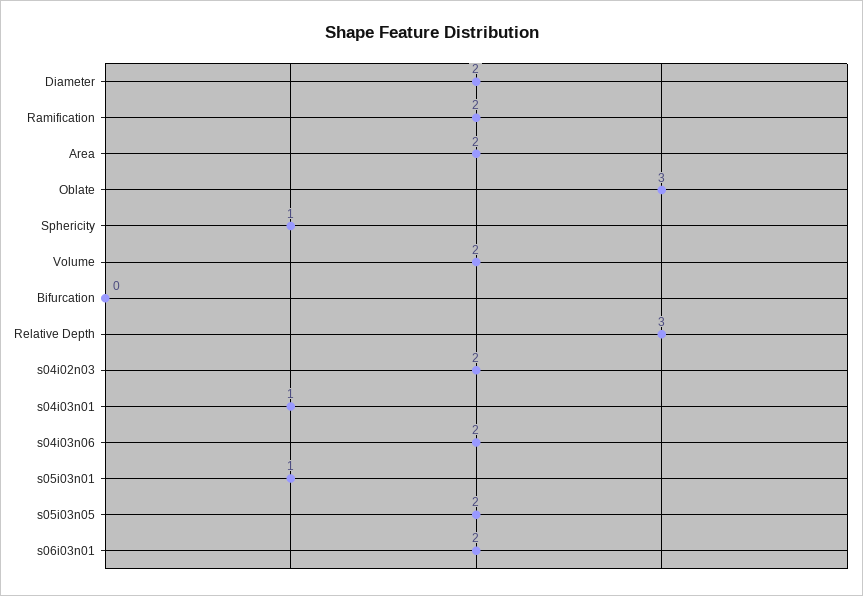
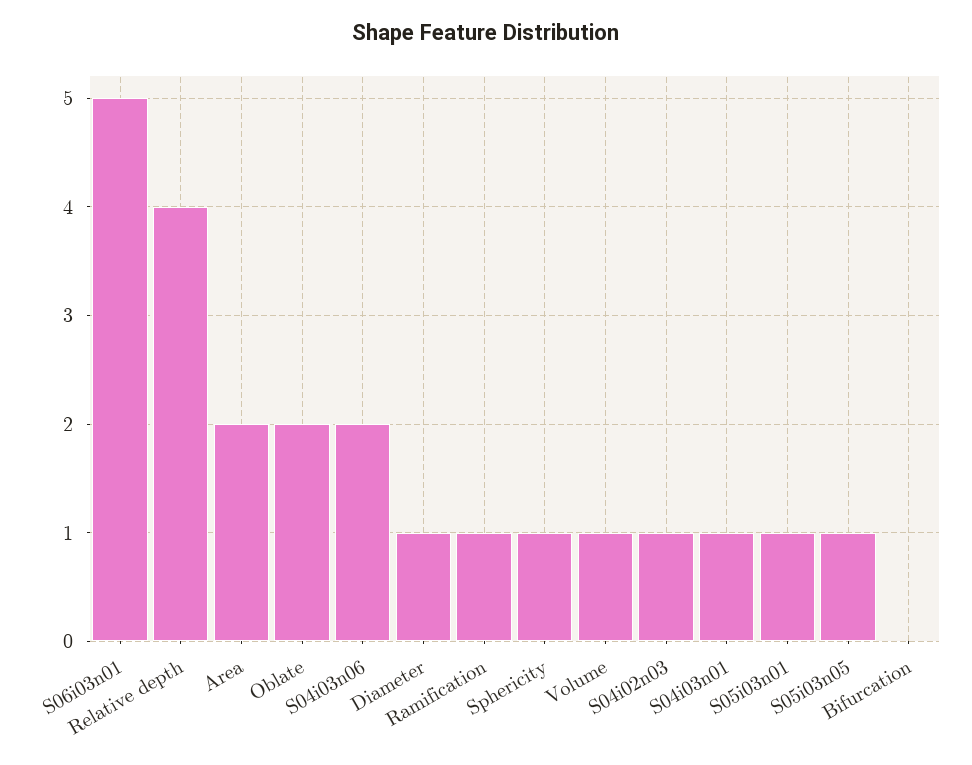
Diameter: 2 -> 1
Ramification: 2 -> 1
Oblate: 3 -> 2
Volume: 2 -> 1
Relative Depth: 3 -> 4
s04i02n03: 2 -> 1
s05i03n05: 2 -> 1
s06i03n01: 2 -> 5

